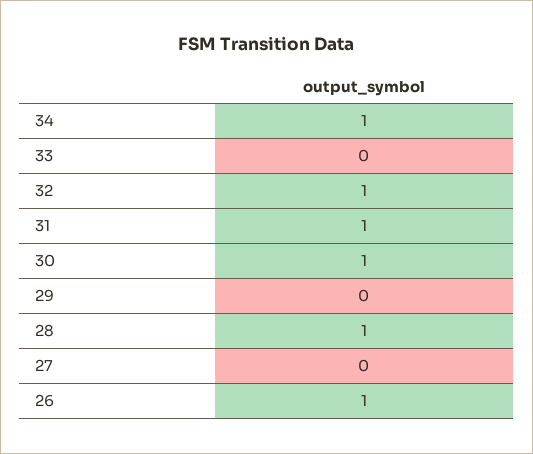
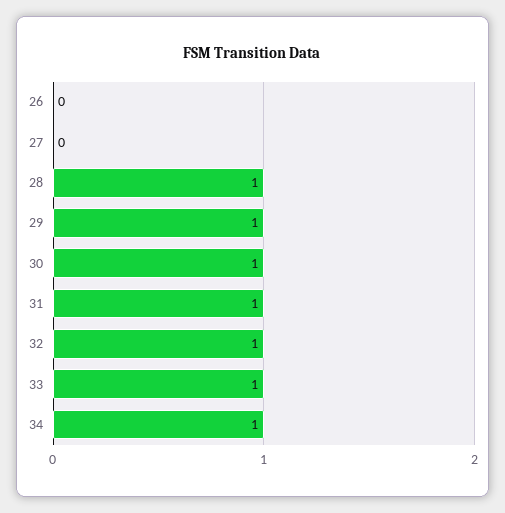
33: 0 -> 1
29: 0 -> 1
26: 1 -> 0

